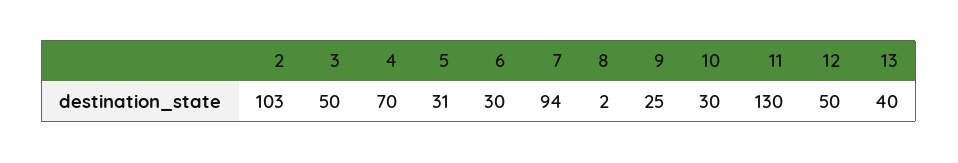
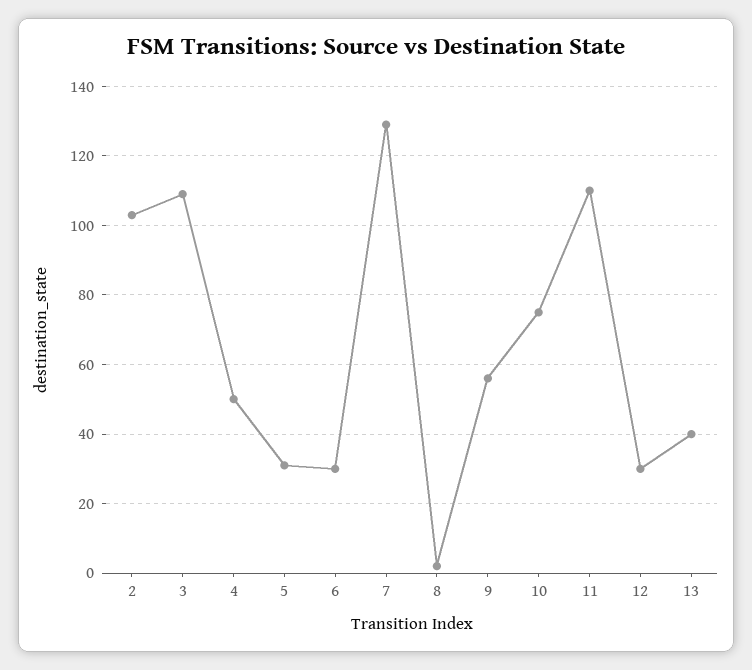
3: 50 -> 110
4: 70 -> 50
7: 94 -> 130
9: 25 -> 55
10: 30 -> 75
11: 130 -> 110
12: 50 -> 30

